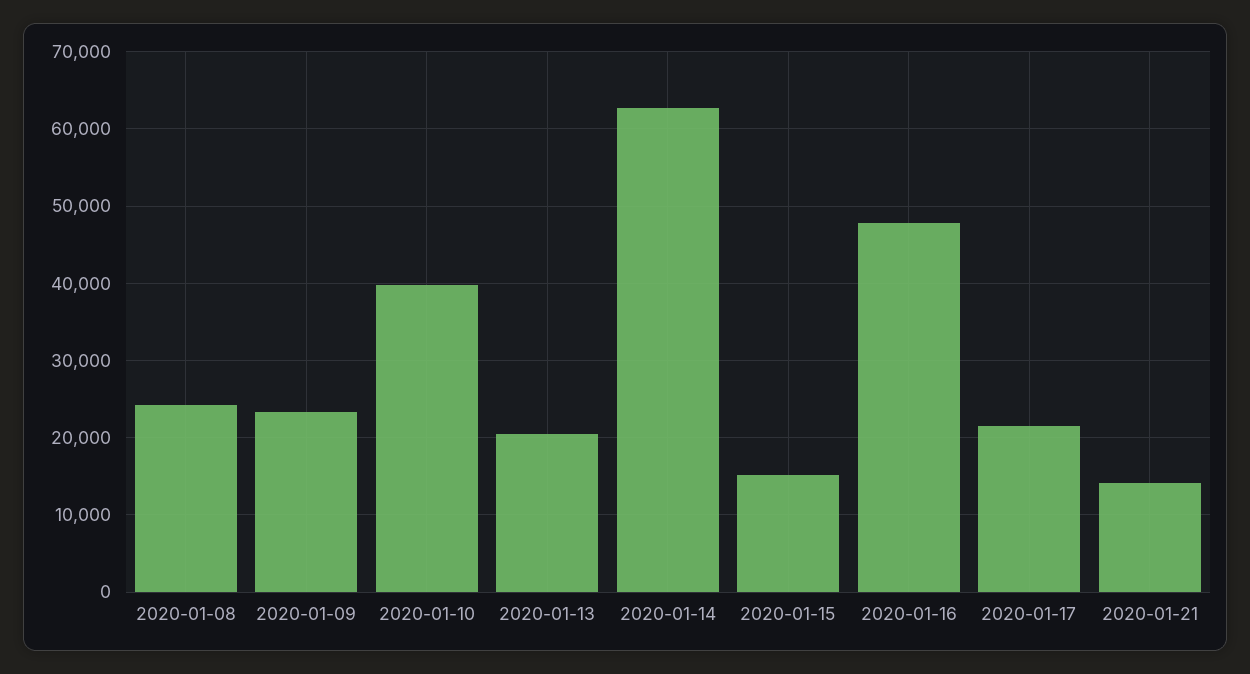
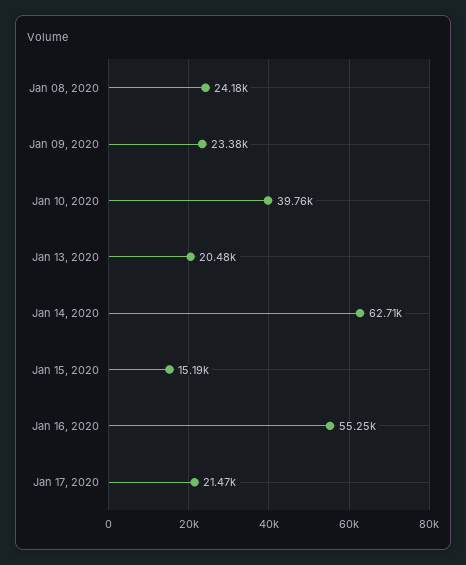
2020-01-16: 48000 -> 55250
2020-01-21: 14000 -> none

